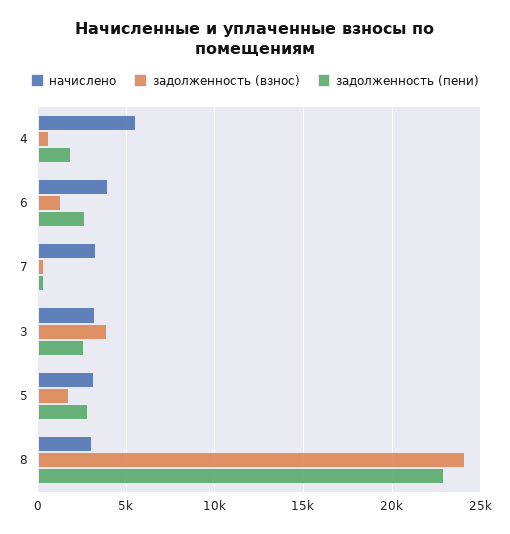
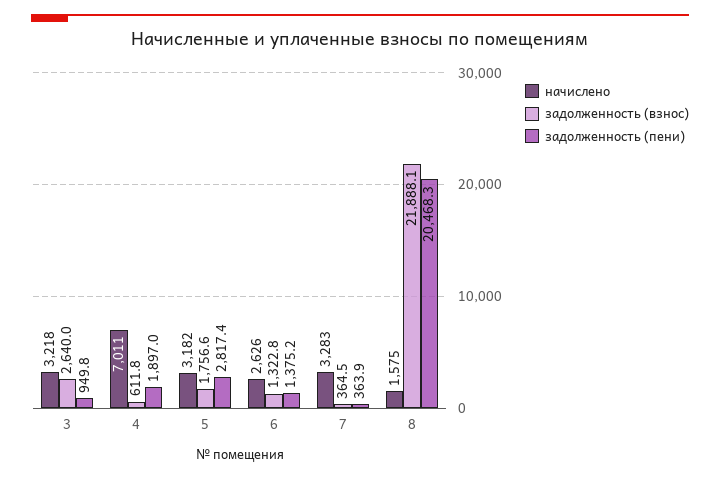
начислено, 4: 5500 -> 7011
начислено, 6: 4000 -> 2626
задолженность (пени), 6: 2500 -> 1375.2
задолженность (взнос), 3: 4000 -> 2640
задолженность (пени), 3: 2500 -> 949.8
начислено, 8: 3000 -> 1575
задолженность (взнос), 8: 24000 -> 21888.1
задолженность (пени), 8: 23000 -> 20468.3

